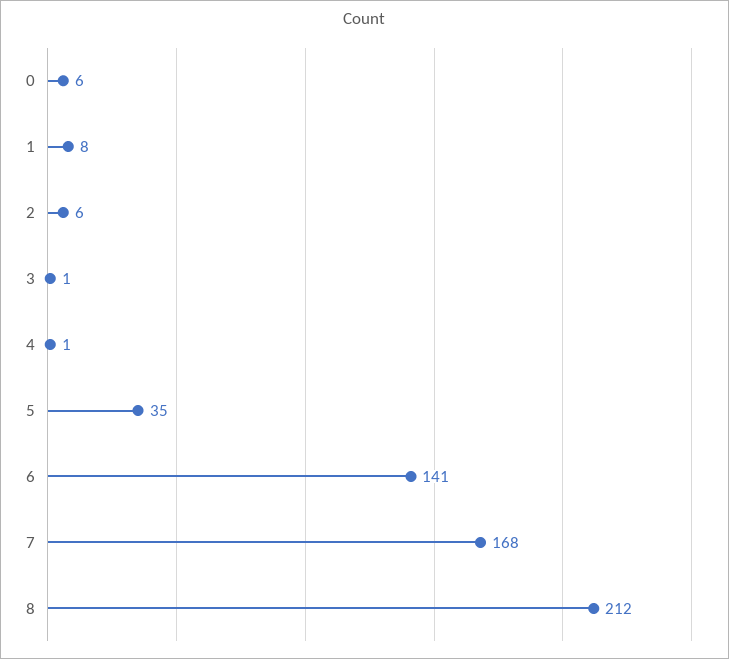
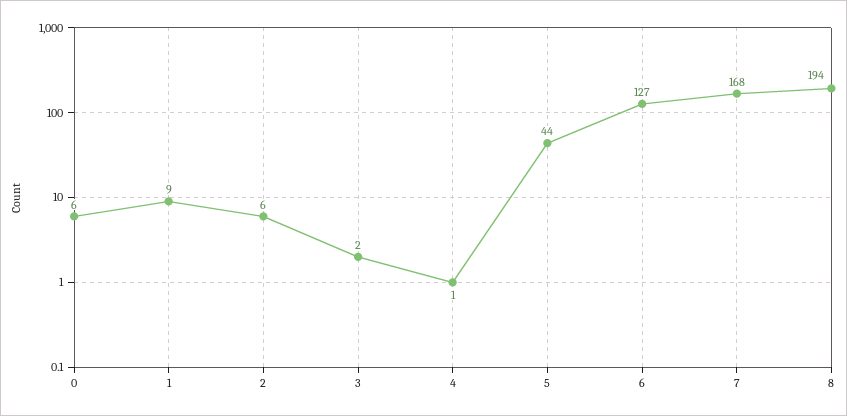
1: 8 -> 9
3: 1 -> 2
5: 35 -> 44
6: 141 -> 127
8: 212 -> 194

